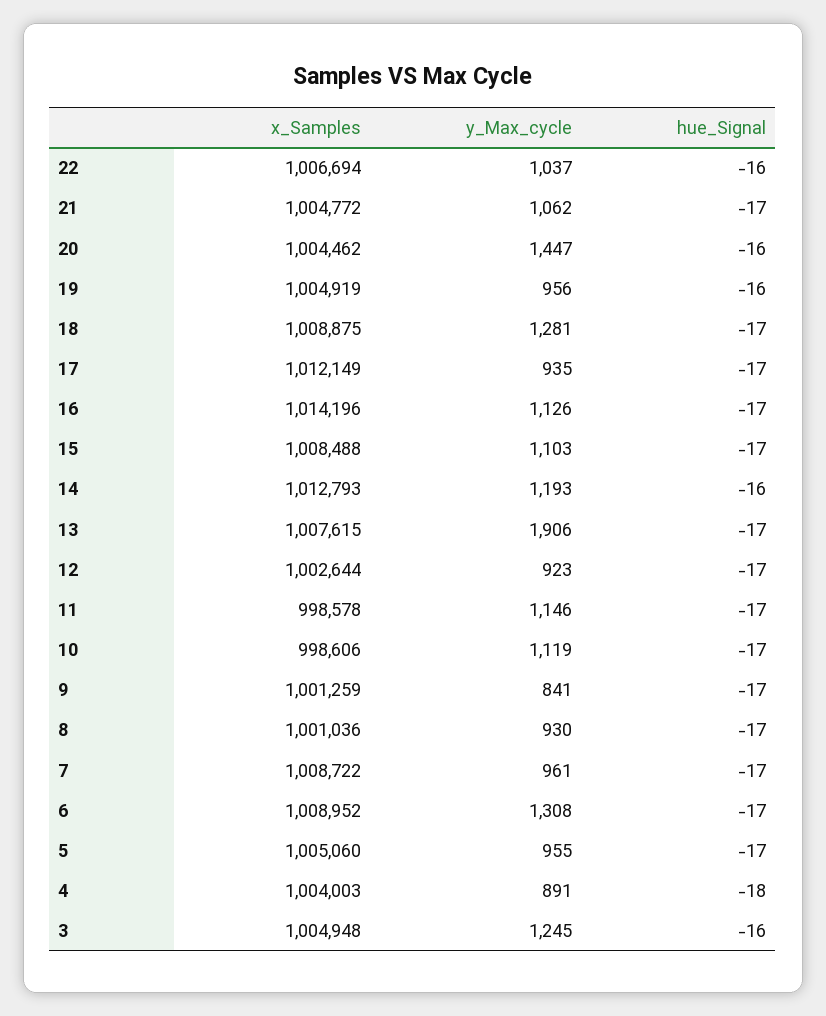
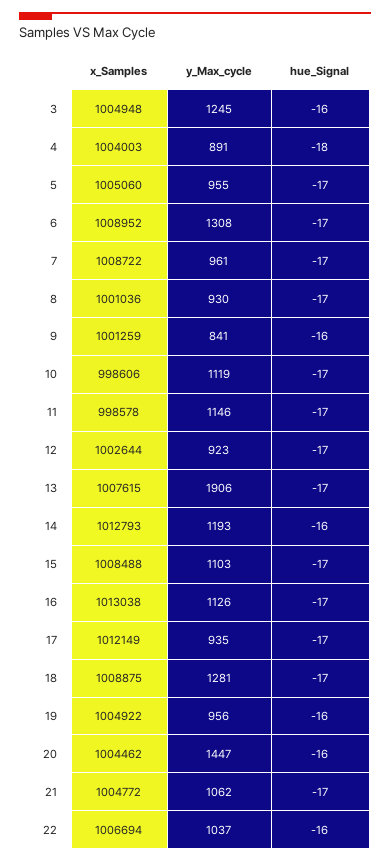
x_Samples, 19: 1004919 -> 1004922
x_Samples, 16: 1014196 -> 1013038
hue_Signal, 9: -17 -> -16

